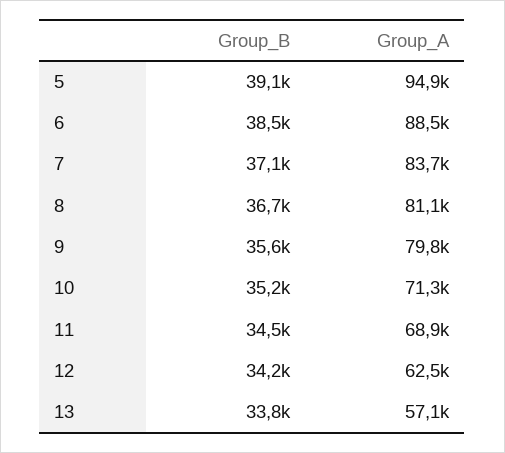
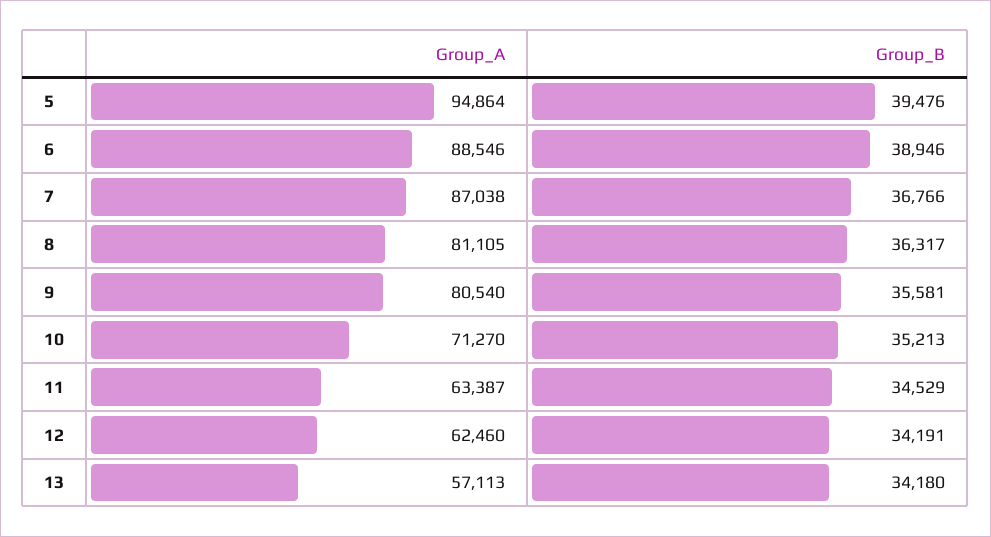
Group_B, 5: 39100 -> 39476
Group_B, 6: 38500 -> 38946
Group_B, 7: 37100 -> 36766
Group_A, 7: 83700 -> 87038
Group_B, 8: 36700 -> 36317
Group_A, 9: 79800 -> 80540
Group_A, 11: 68900 -> 63387
Group_B, 13: 33800 -> 34180

